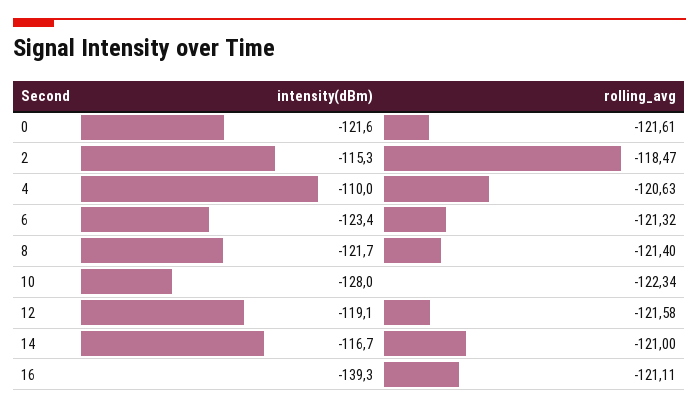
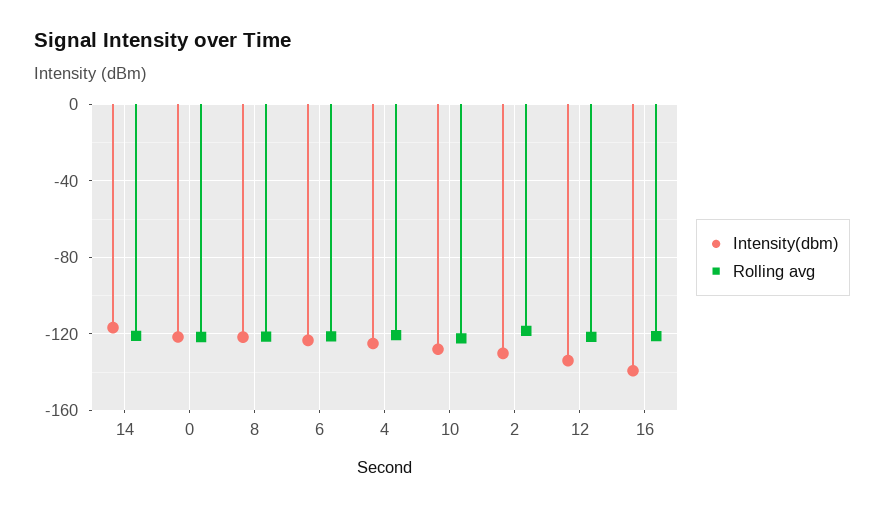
intensity(dBm), 2: -115.3 -> -130
intensity(dBm), 4: -110 -> -125
intensity(dBm), 12: -119.1 -> -135

